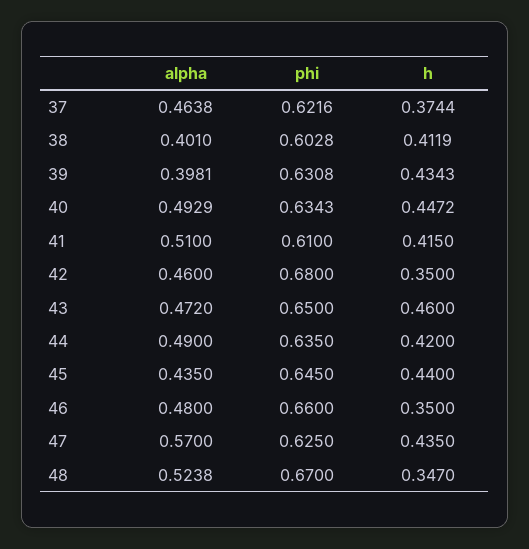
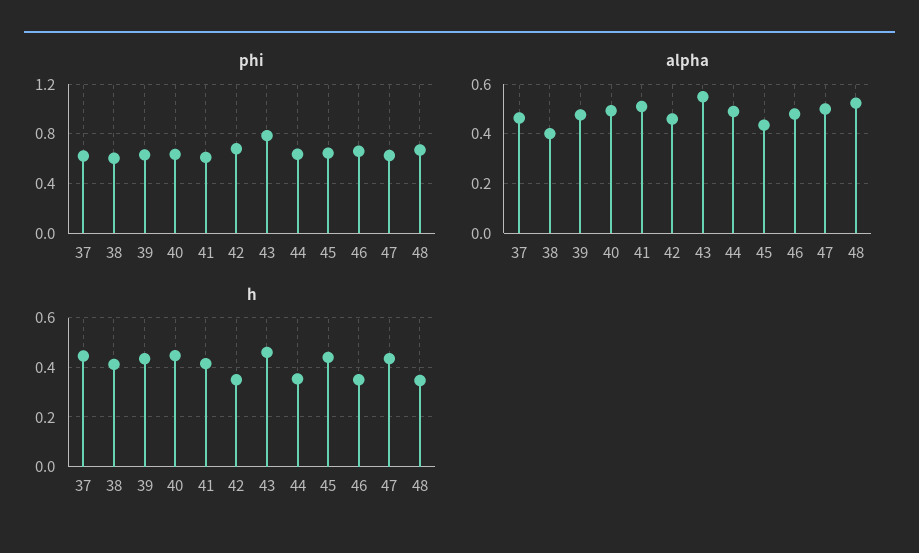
h, 37: 0.3744 -> 0.45
alpha, 39: 0.3981 -> 0.475
alpha, 43: 0.472 -> 0.55
phi, 43: 0.65 -> 0.8
h, 44: 0.42 -> 0.35
alpha, 47: 0.57 -> 0.5

